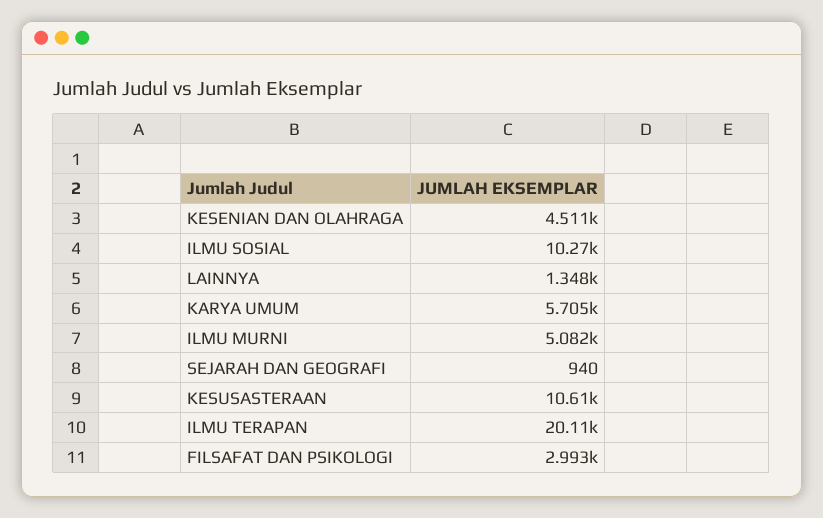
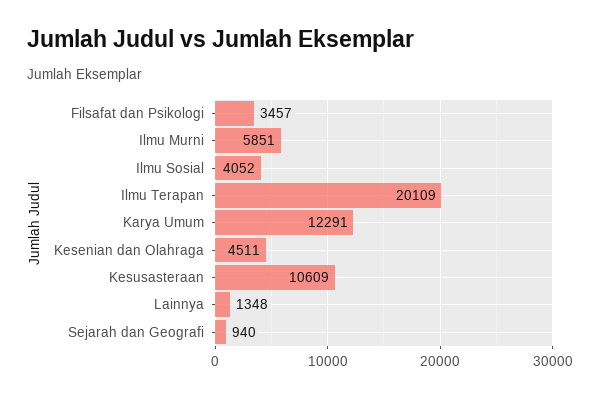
ILMU SOSIAL: 10270 -> 4052
KARYA UMUM: 5705 -> 12291
ILMU MURNI: 5082 -> 5851
FILSAFAT DAN PSIKOLOGI: 2993 -> 3457

